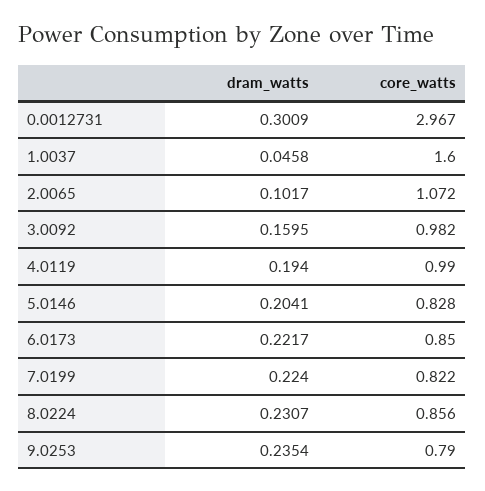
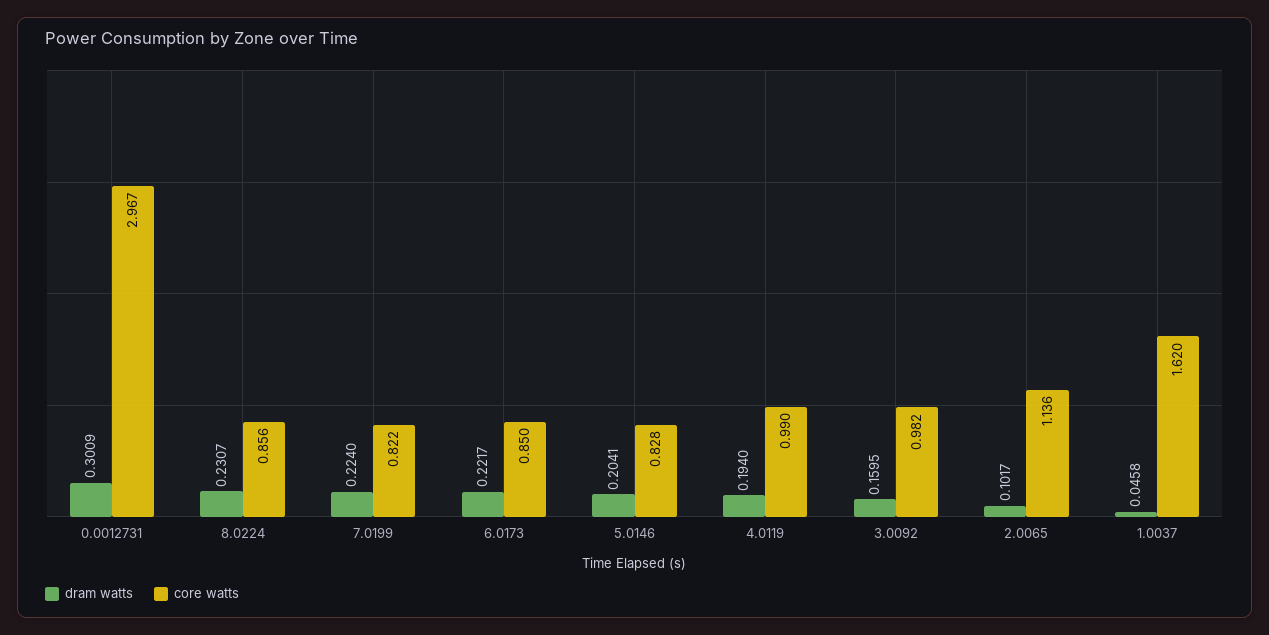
core_watts, 1.0037: 1.6 -> 1.62
core_watts, 2.0065: 1.072 -> 1.136
dram_watts, 9.0253: 0.2354 -> none
core_watts, 9.0253: 0.79 -> none

